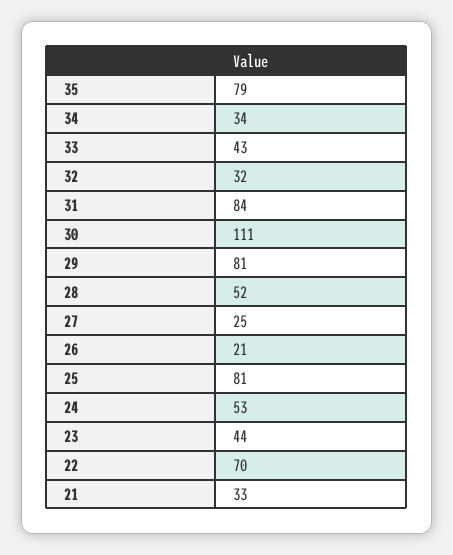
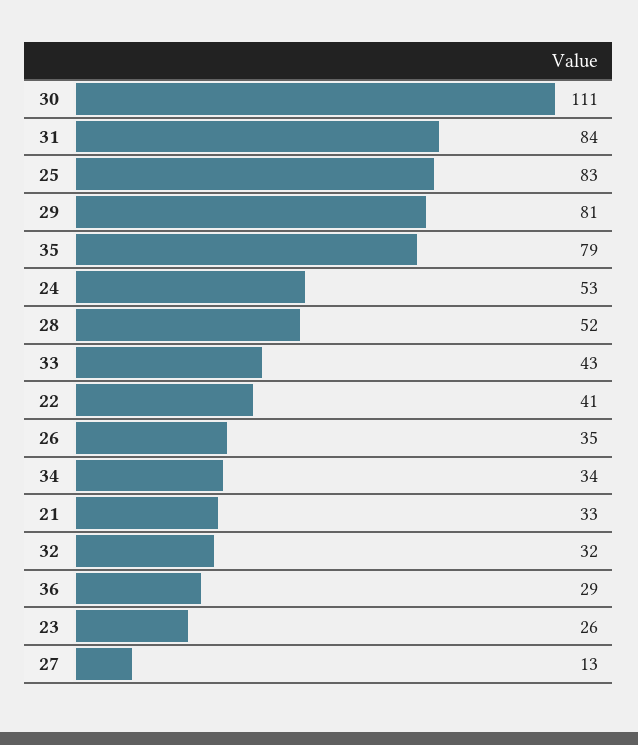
27: 25 -> 13
26: 21 -> 35
25: 81 -> 83
23: 44 -> 26
22: 70 -> 41
36: none -> 29

